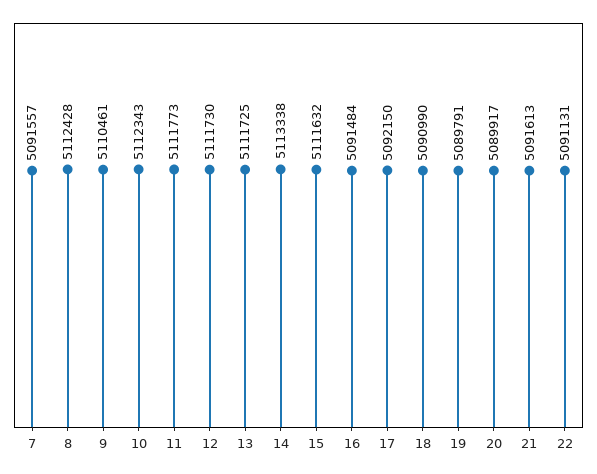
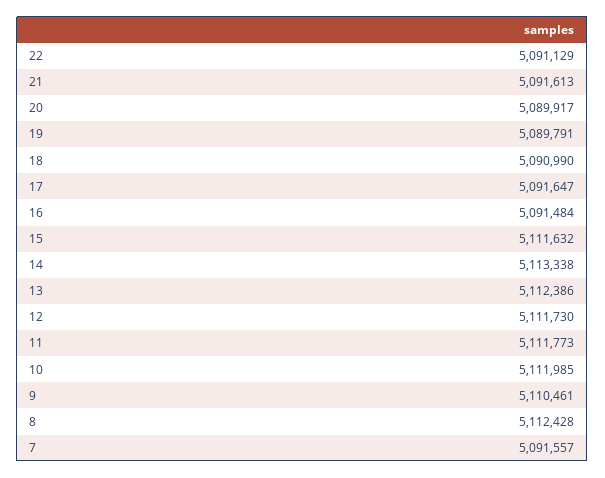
10: 5112343 -> 5111985
13: 5111725 -> 5112386
17: 5092150 -> 5091647
22: 5091131 -> 5091129

